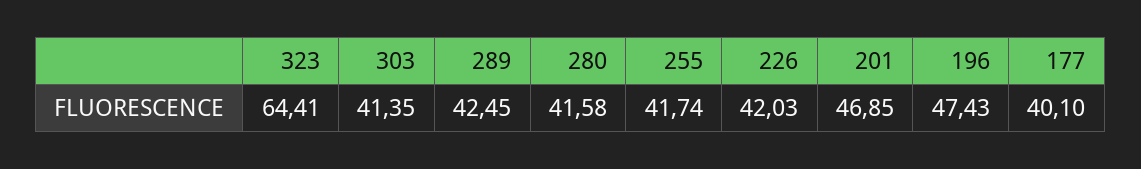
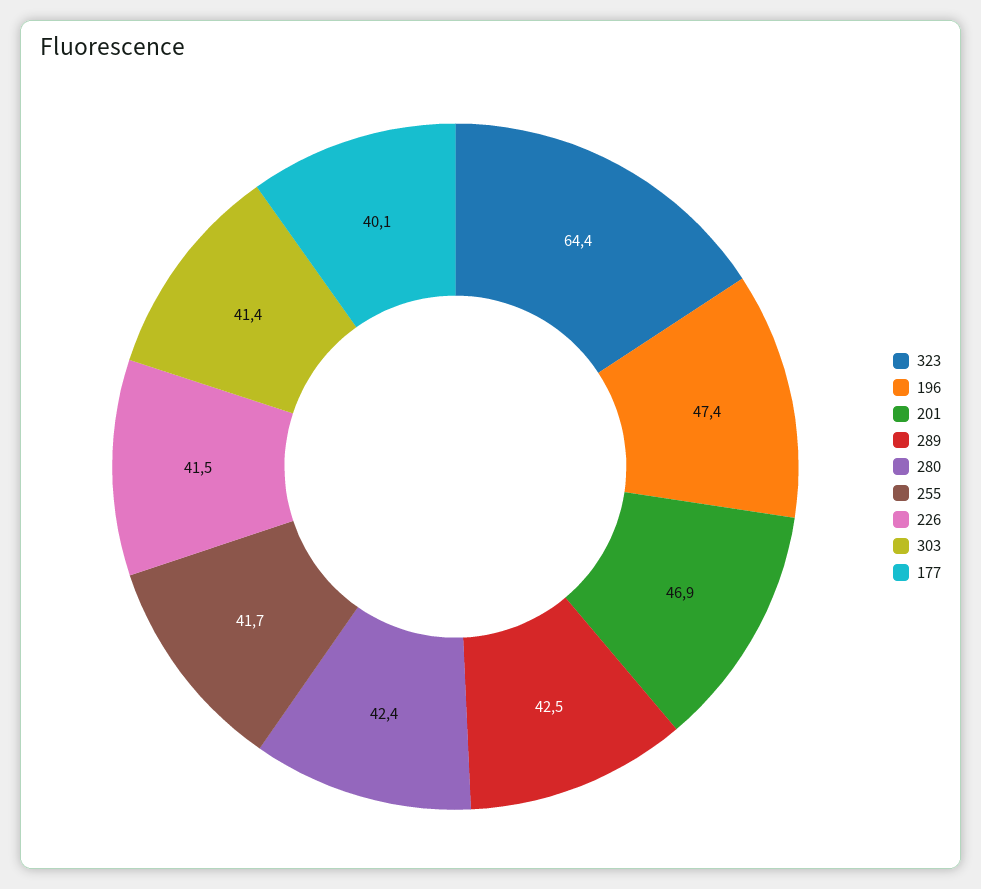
280: 41.58 -> 42.4
226: 42.03 -> 41.5

